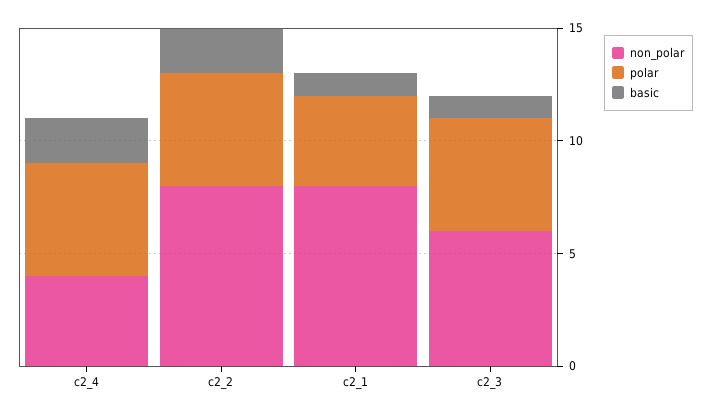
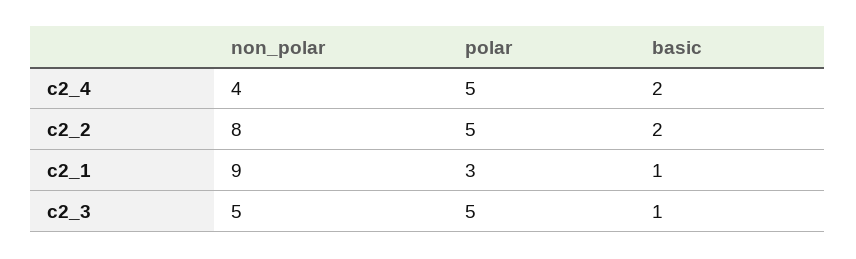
non_polar, c2_1: 8 -> 9
polar, c2_1: 4 -> 3
non_polar, c2_3: 6 -> 5

